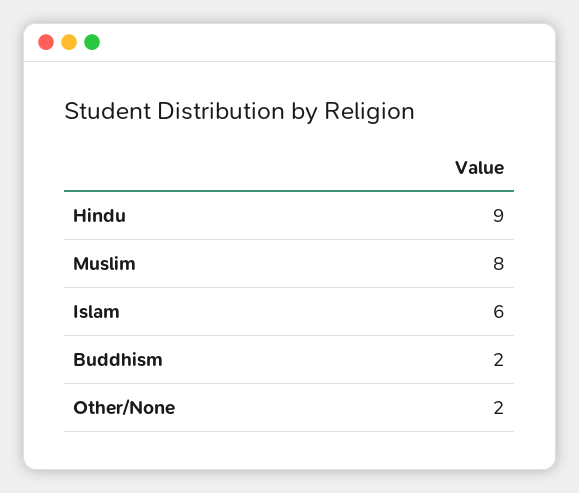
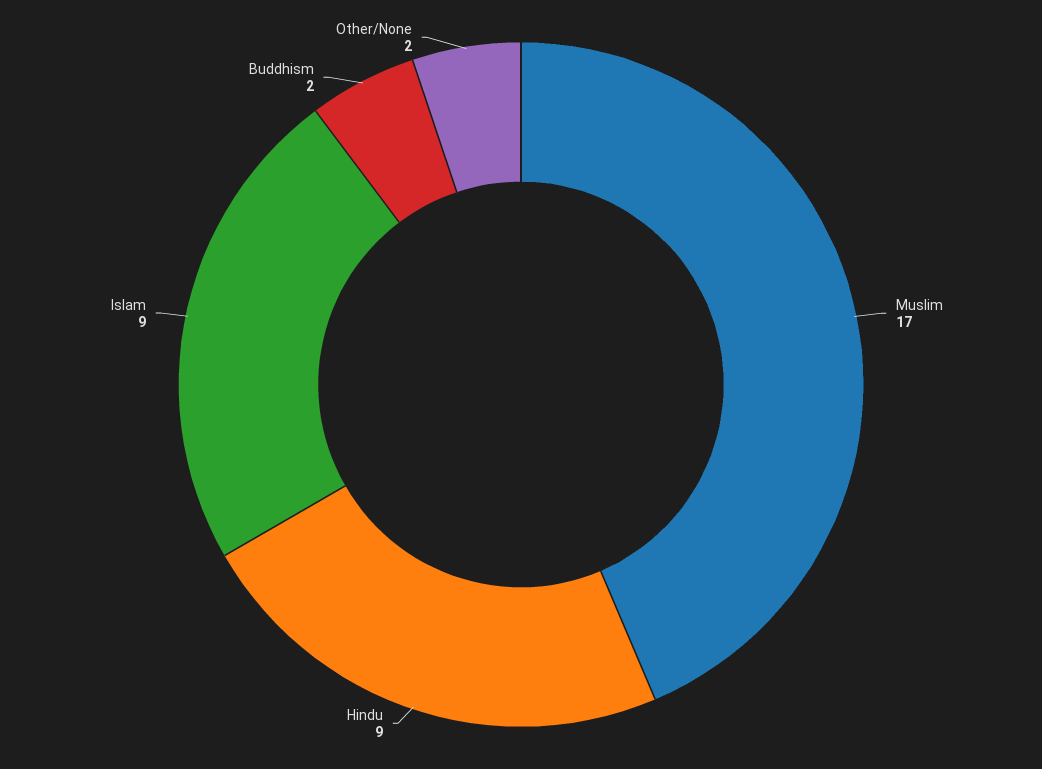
Muslim: 8 -> 17
Islam: 6 -> 9

